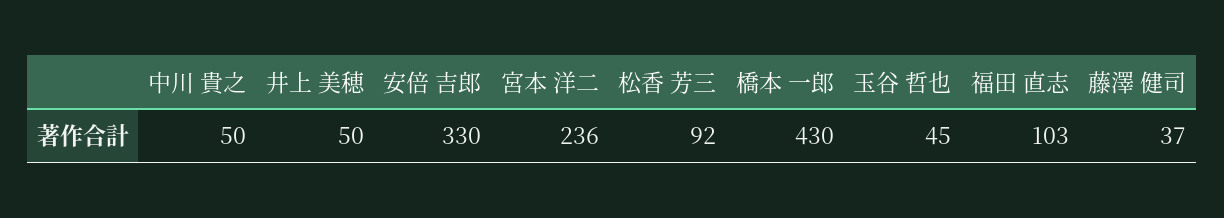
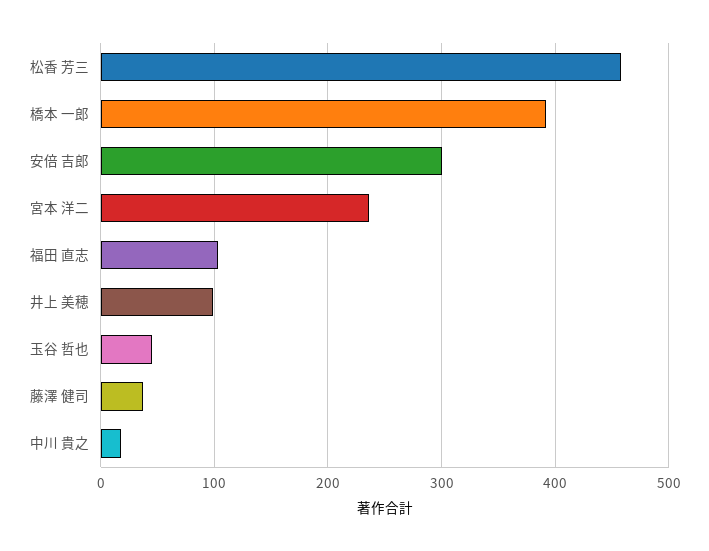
中川 貴之: 50 -> 20
井上 美穂: 50 -> 100
安倍 吉郎: 330 -> 300
松香 芳三: 92 -> 460
橋本 一郎: 430 -> 390

